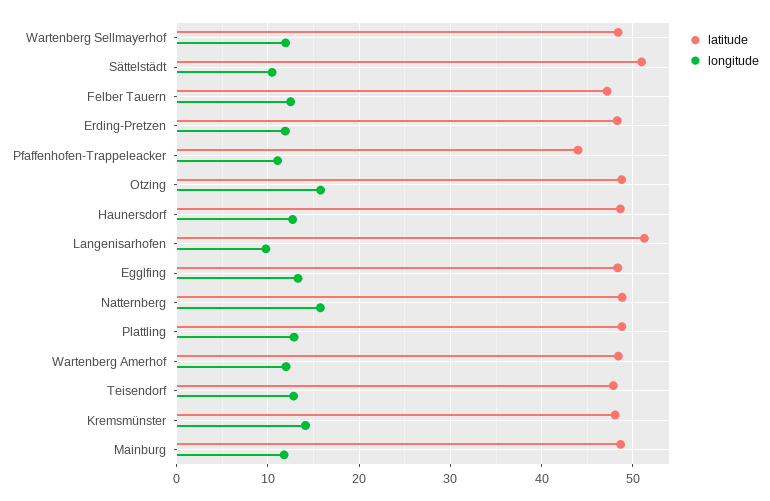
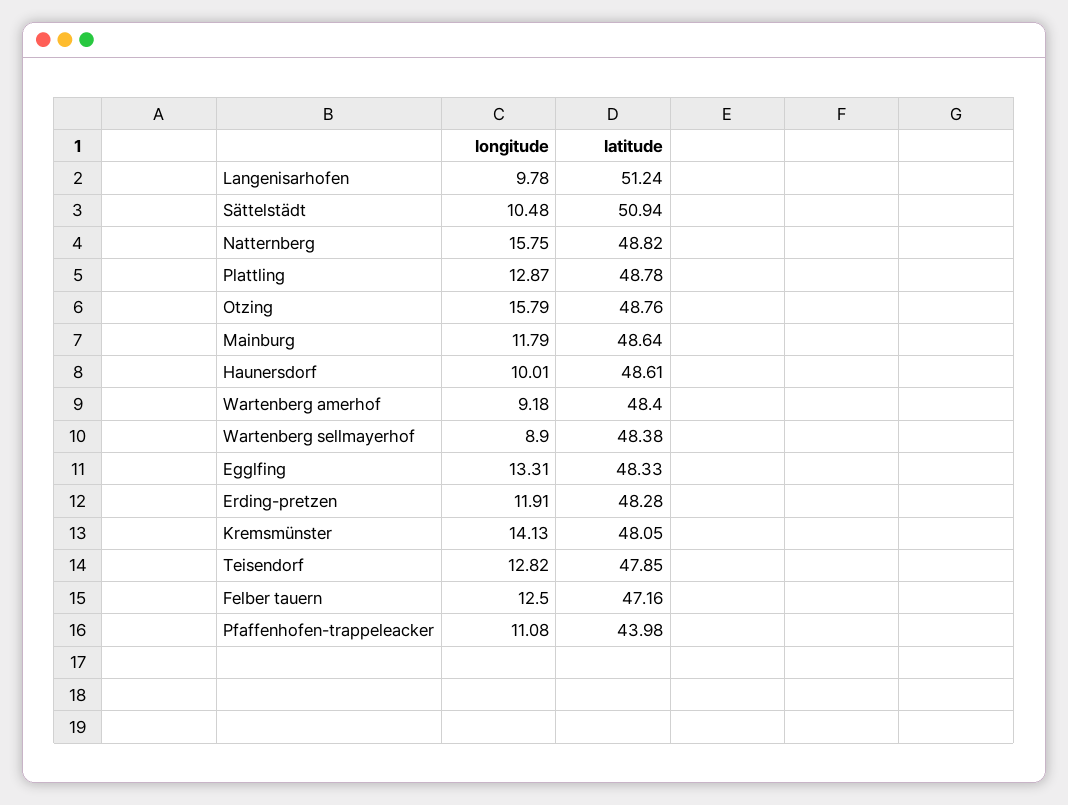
longitude, Wartenberg Sellmayerhof: 12 -> 8.9
longitude, Haunersdorf: 13 -> 10.01
longitude, Wartenberg Amerhof: 12 -> 9.18

